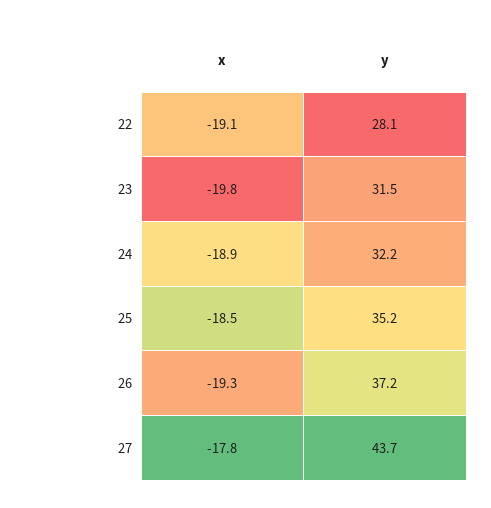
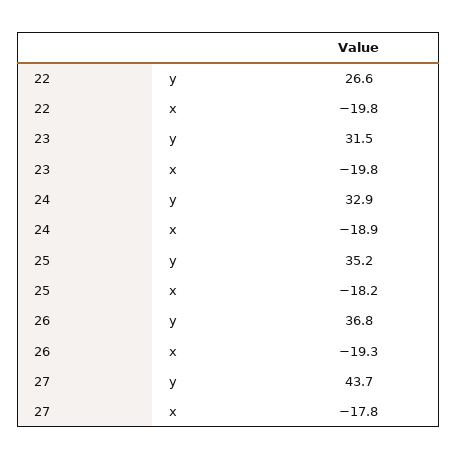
x, 22: -19.1 -> -19.8
y, 22: 28.1 -> 26.6
y, 24: 32.2 -> 32.9
x, 25: -18.5 -> -18.2
y, 26: 37.2 -> 36.8

